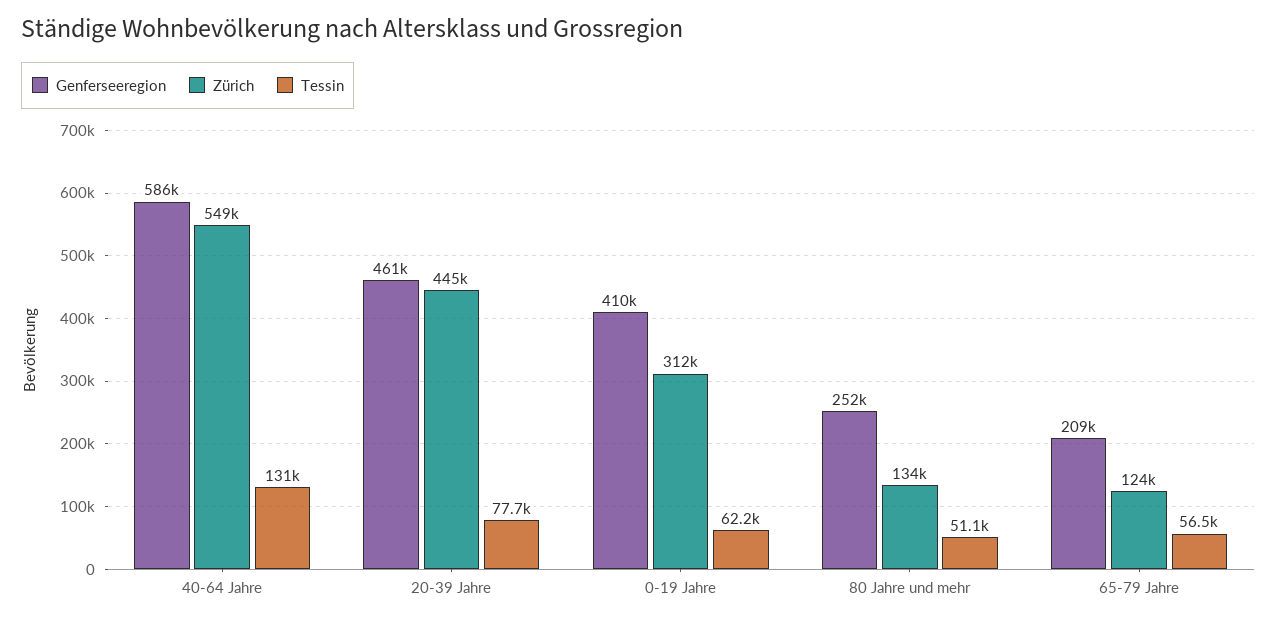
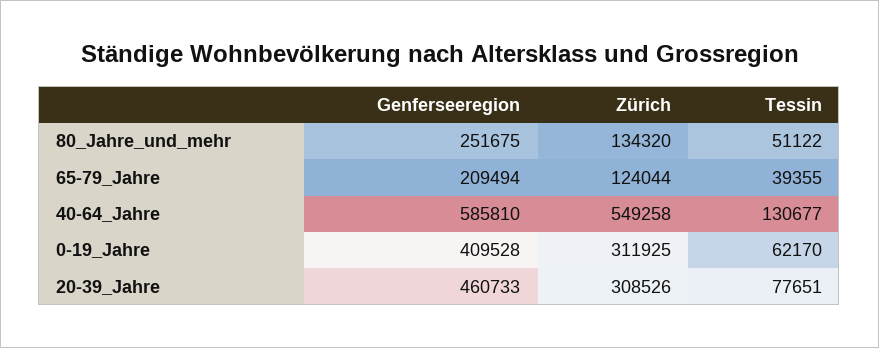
Zürich, 20-39 Jahre: 445000 -> 308526
Tessin, 65-79 Jahre: 56500 -> 39355

